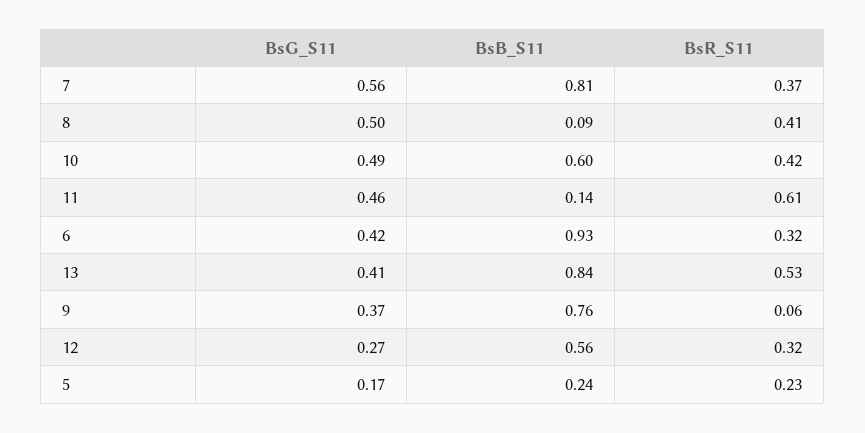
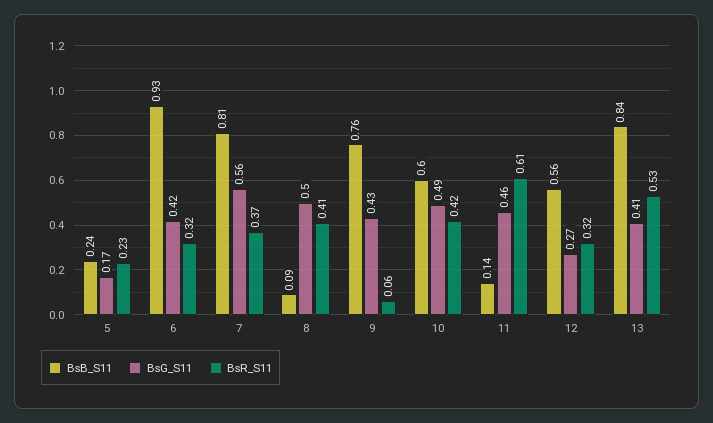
BsG_S11, 9: 0.37 -> 0.43

